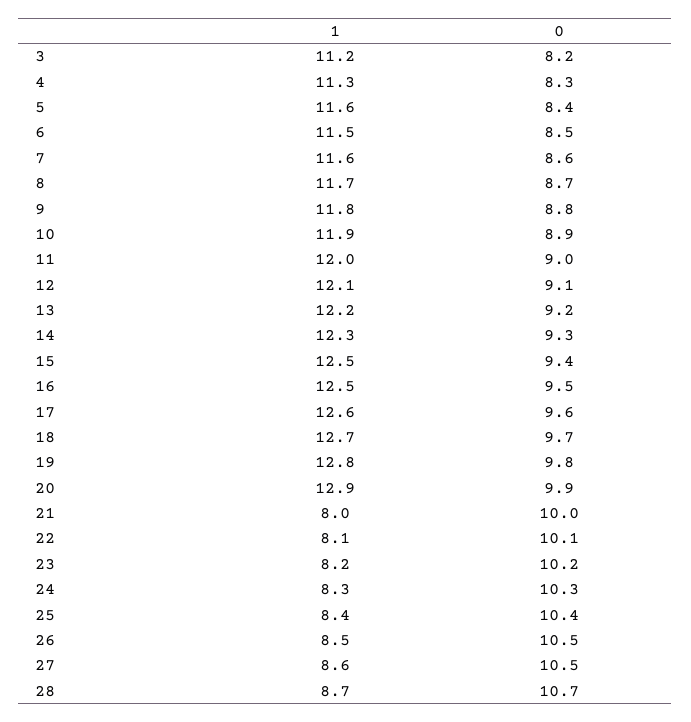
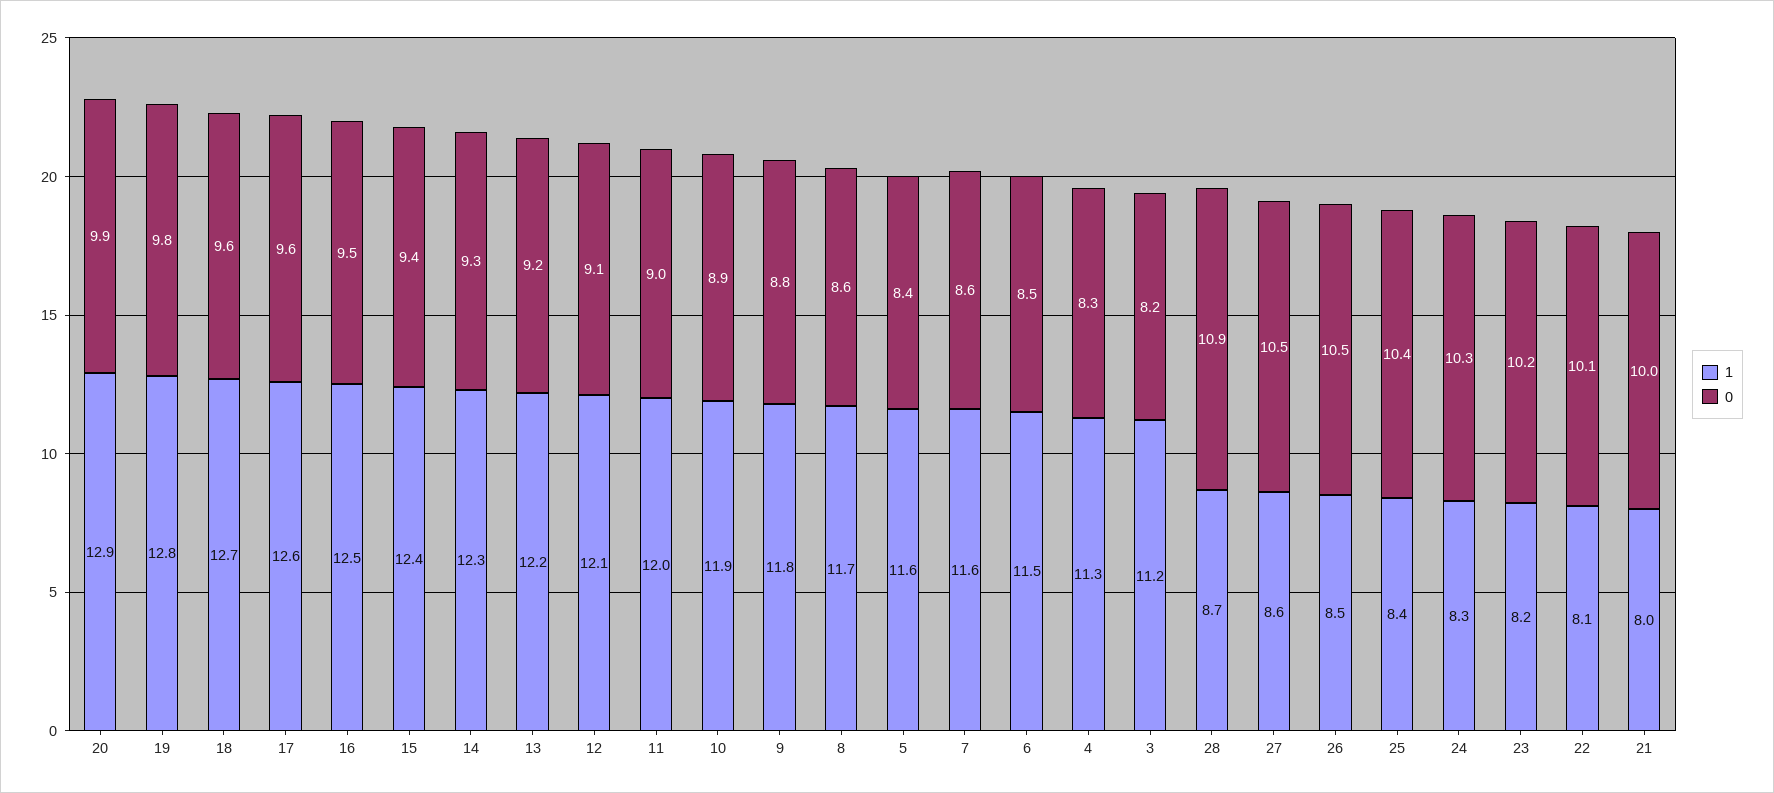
0, 8: 8.7 -> 8.6
1, 15: 12.5 -> 12.4
0, 18: 9.7 -> 9.6
0, 28: 10.7 -> 10.9

